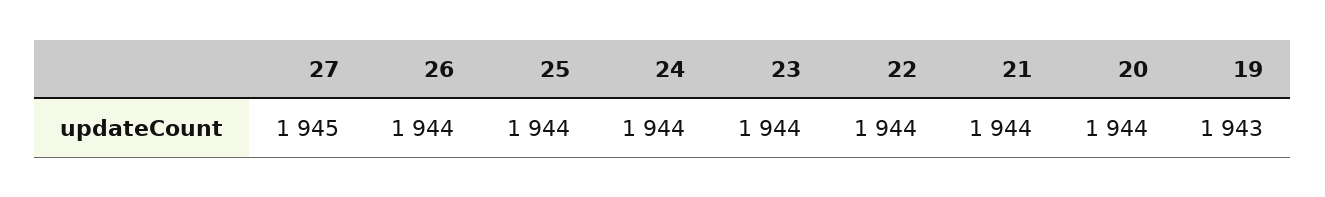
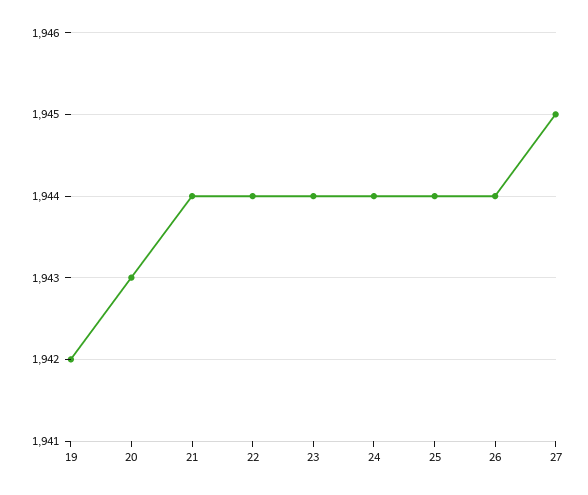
20: 1944 -> 1943
19: 1943 -> 1942

